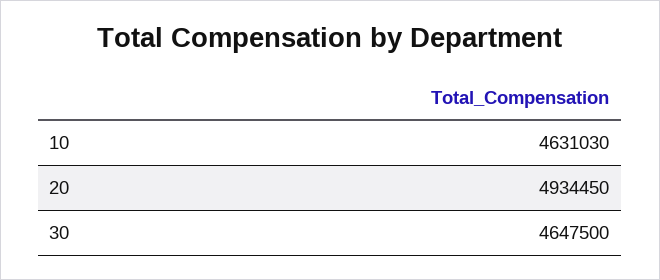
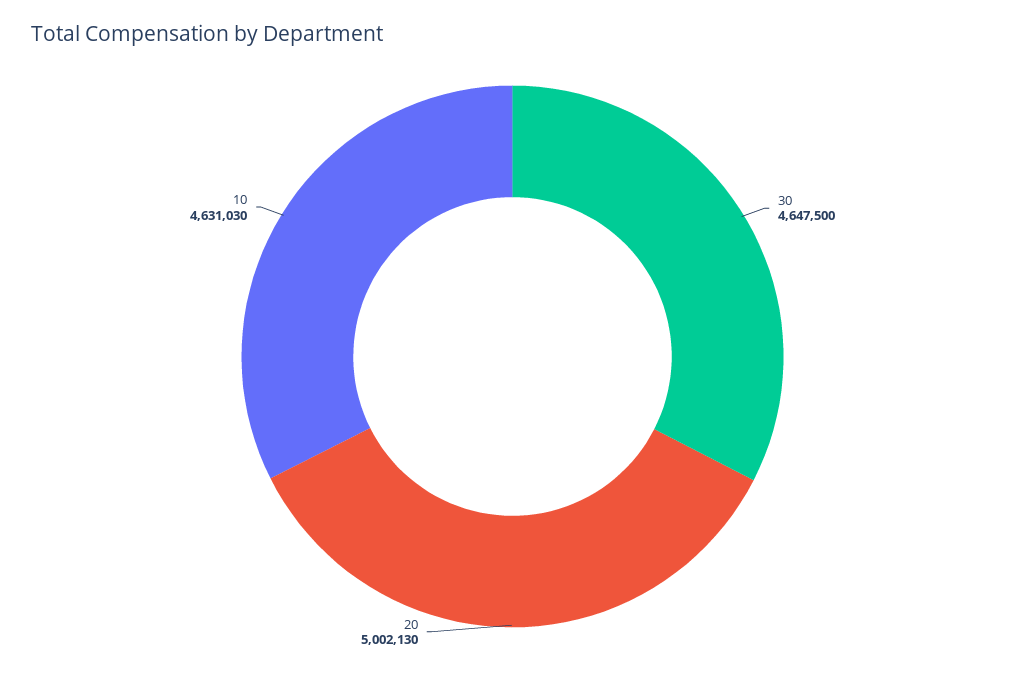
20: 4934450 -> 5002130

